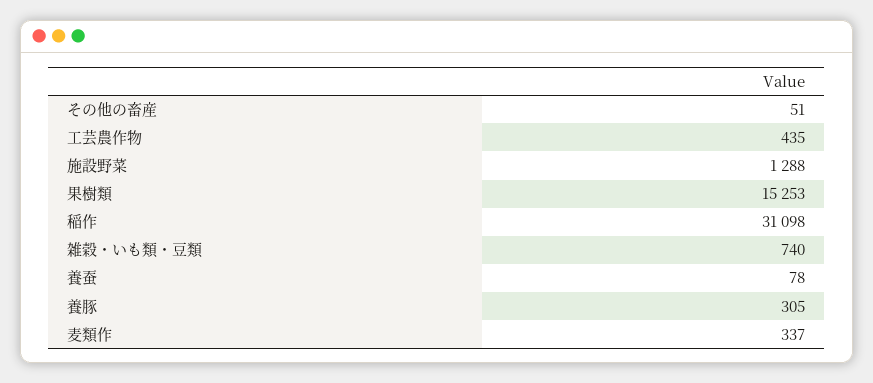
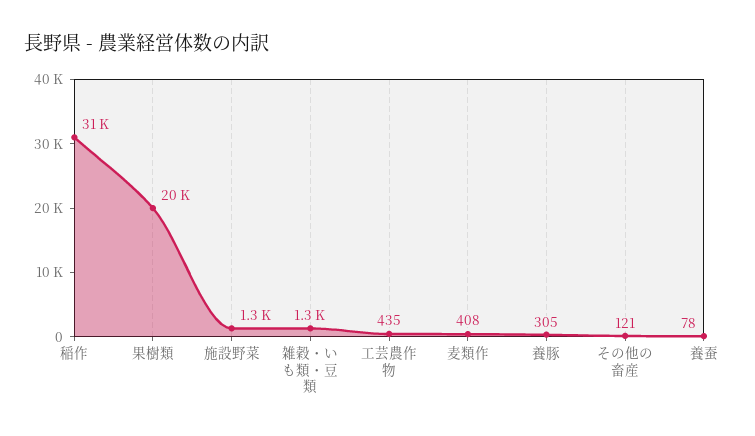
その他の畜産: 51 -> 121
果樹類: 15253 -> 20000
雑穀・いも類・豆類: 740 -> 1300
麦類作: 337 -> 408

